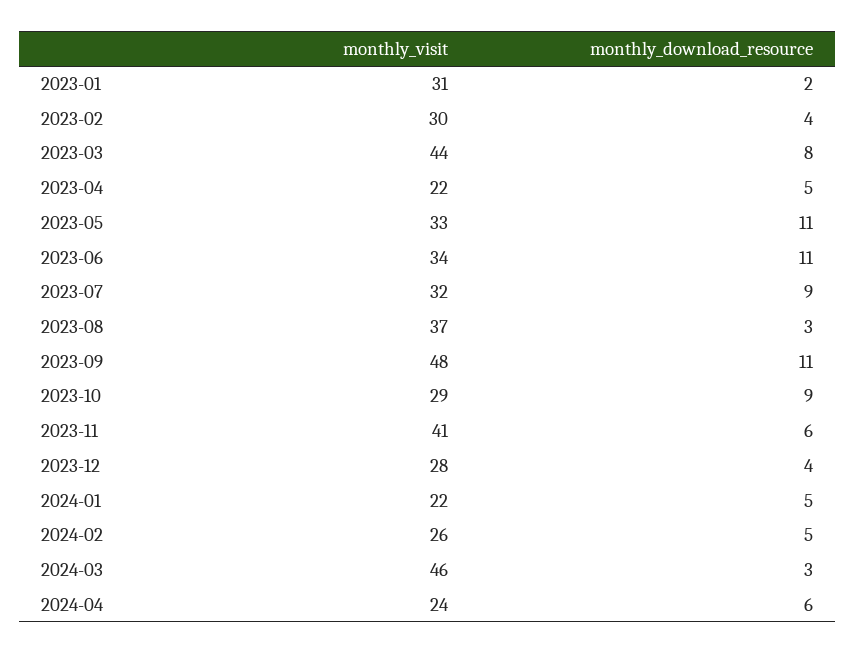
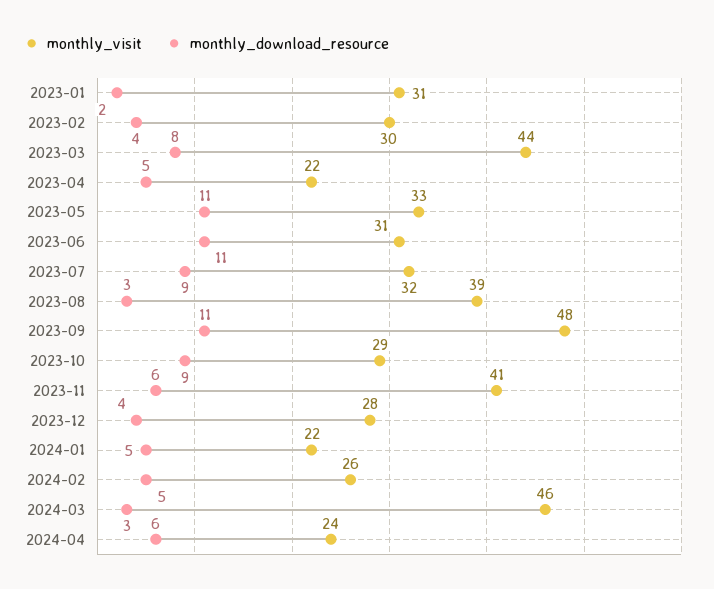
monthly_visit, 2023-06: 34 -> 31
monthly_visit, 2023-08: 37 -> 39

